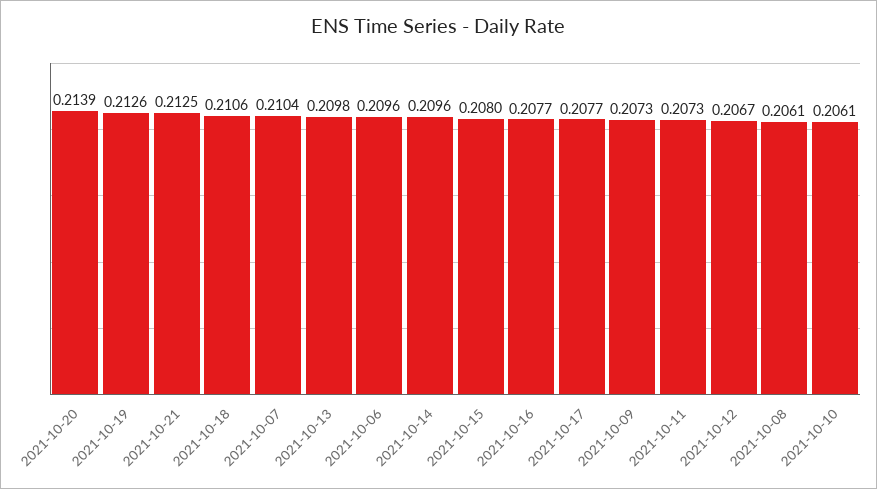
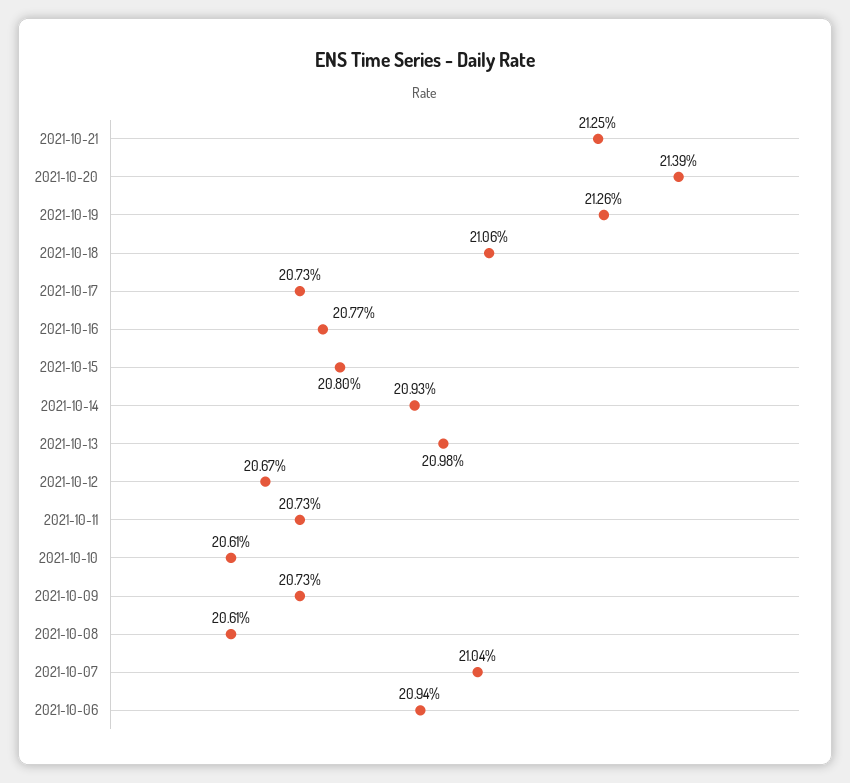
2021-10-06: 0.2096 -> 0.2094
2021-10-14: 0.2096 -> 0.2093
2021-10-17: 0.2077 -> 0.2073

